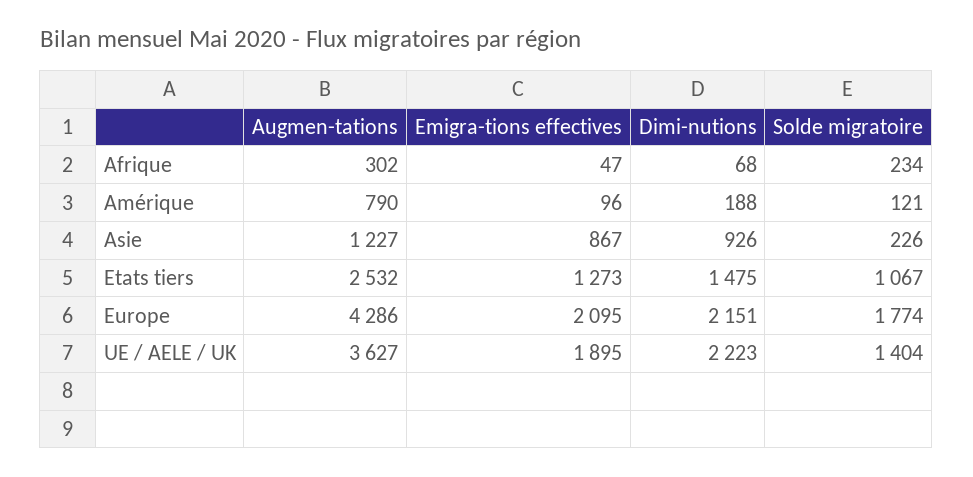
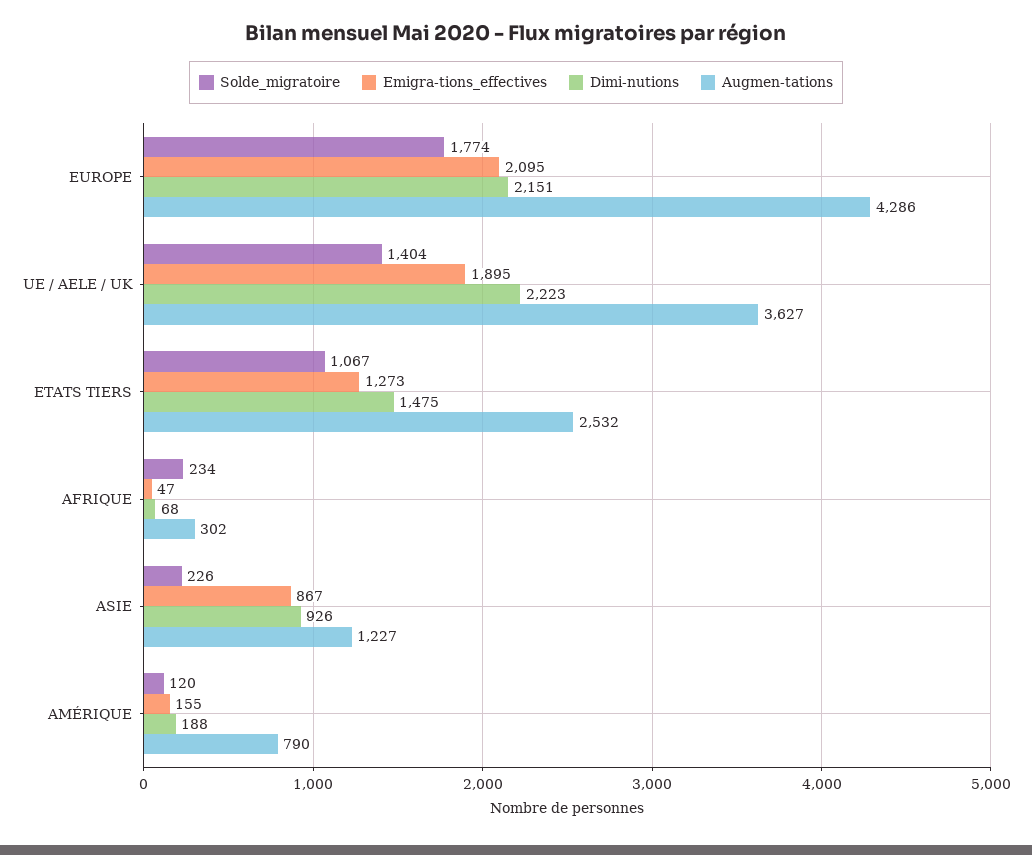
Emigra-tions effectives, Amérique: 96 -> 155
Solde migratoire, Amérique: 121 -> 120

